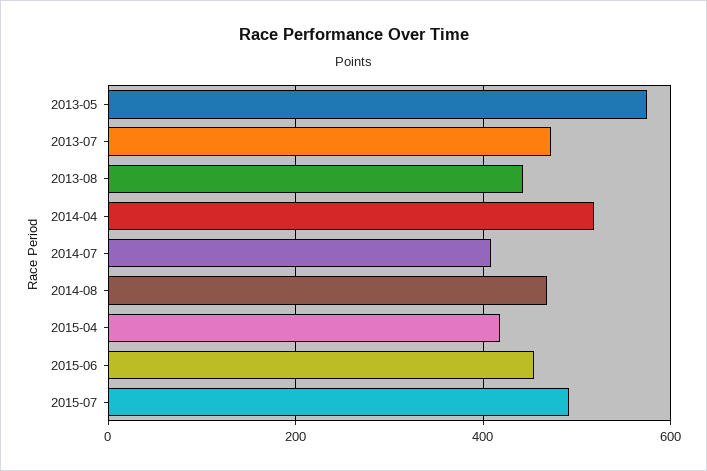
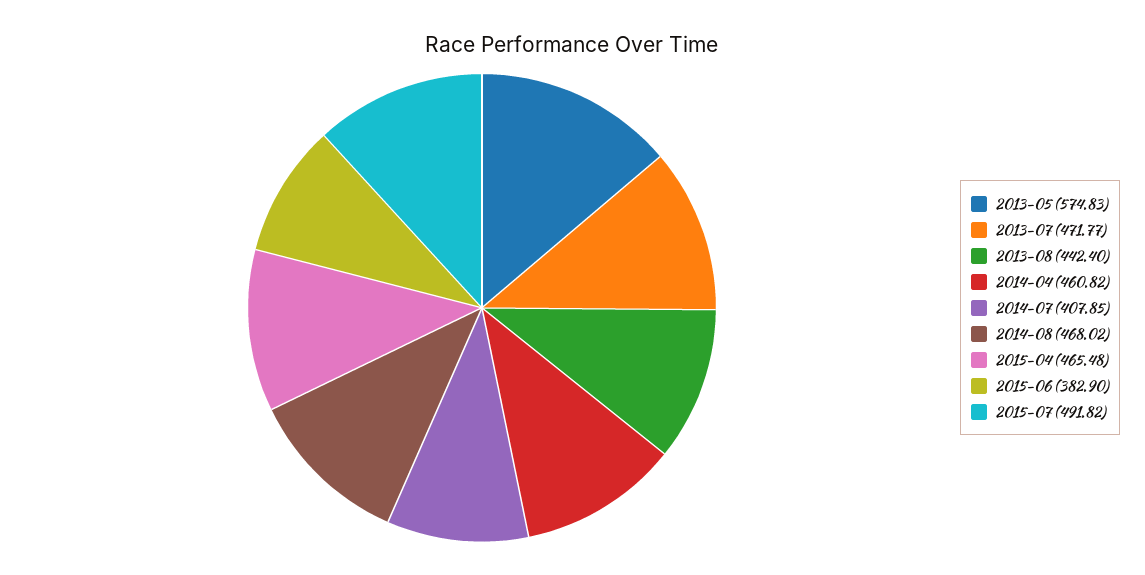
2014-04: 520 -> 460.82
2015-04: 420 -> 465.48
2015-06: 460 -> 382.9

